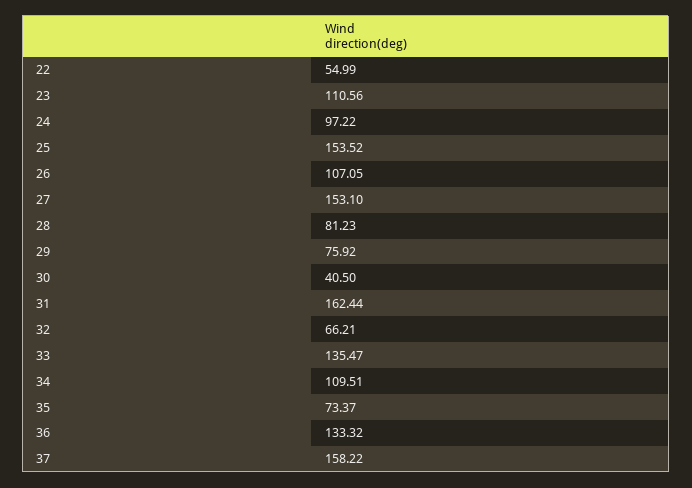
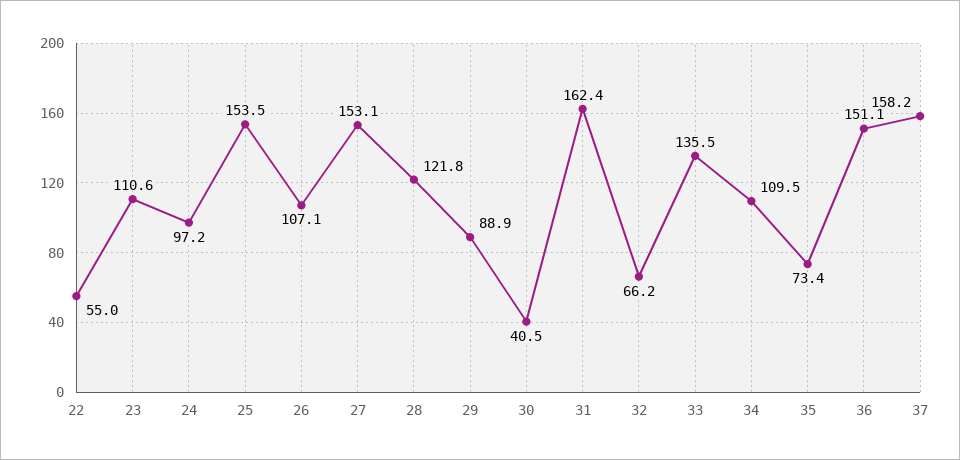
28: 81.23 -> 121.8
29: 75.92 -> 88.9
36: 133.32 -> 151.1

